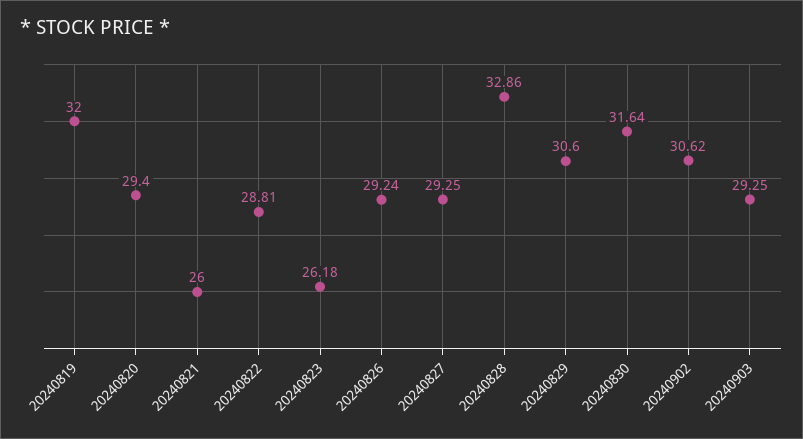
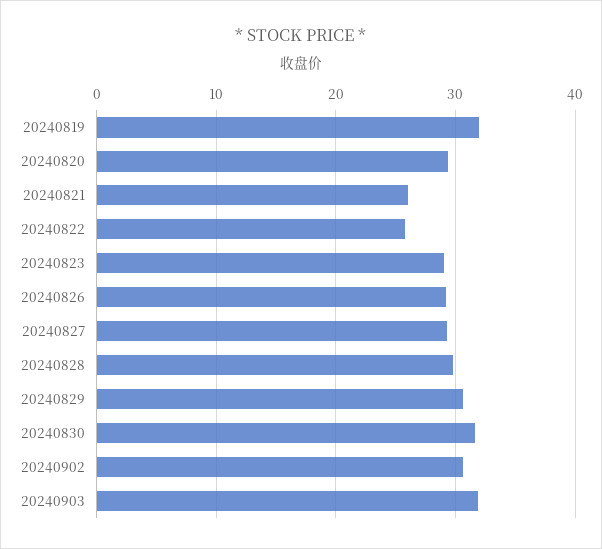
20240822: 28.81 -> 26
20240823: 26.18 -> 29
20240828: 32.86 -> 30
20240903: 29.25 -> 32

